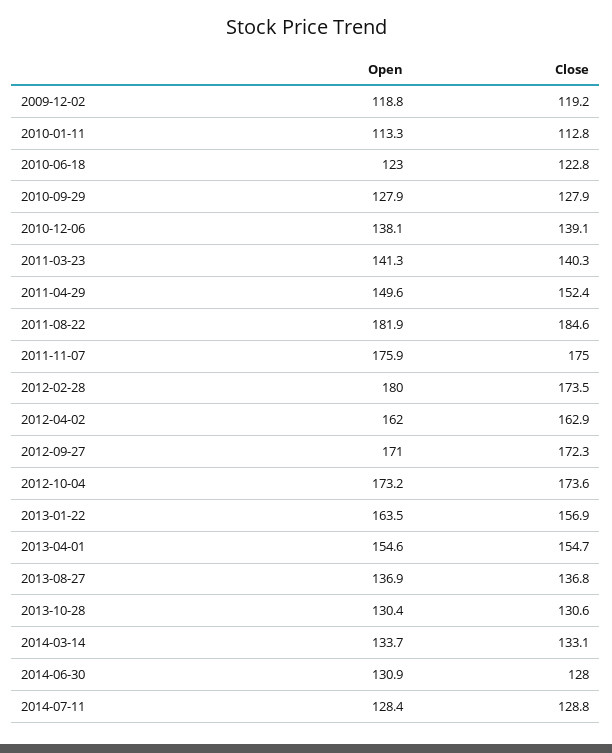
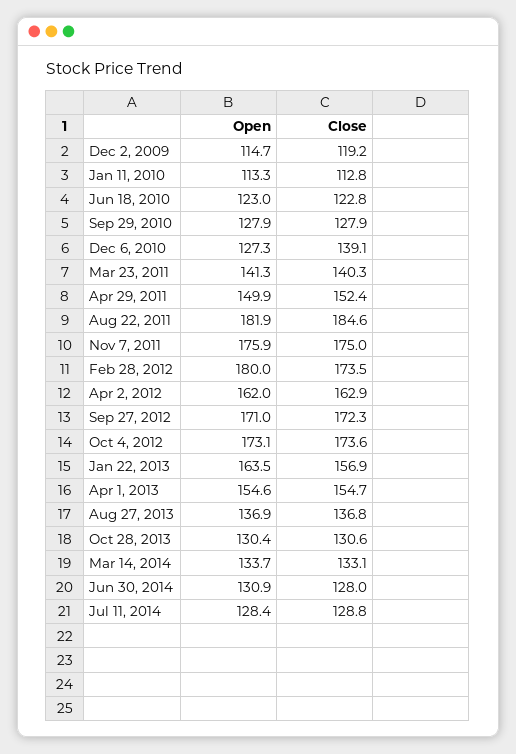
Open, 2009-12-02: 118.8 -> 114.7
Open, 2010-12-06: 138.1 -> 127.3
Open, 2011-04-29: 149.6 -> 149.9
Open, 2012-10-04: 173.2 -> 173.1

